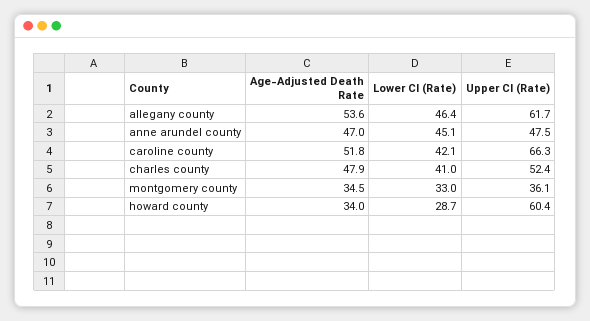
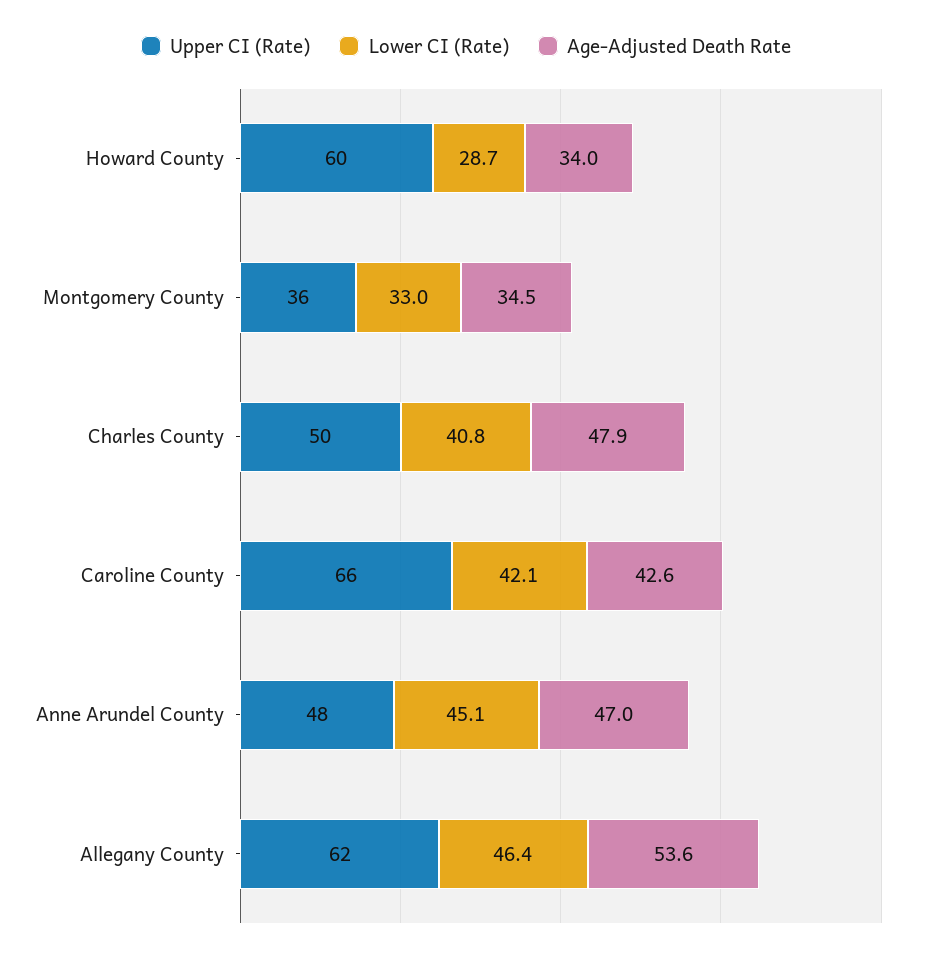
Age-Adjusted Death Rate, caroline county: 51.8 -> 42.6
Lower CI (Rate), charles county: 41 -> 40.8
Upper CI (Rate), charles county: 52.4 -> 50

